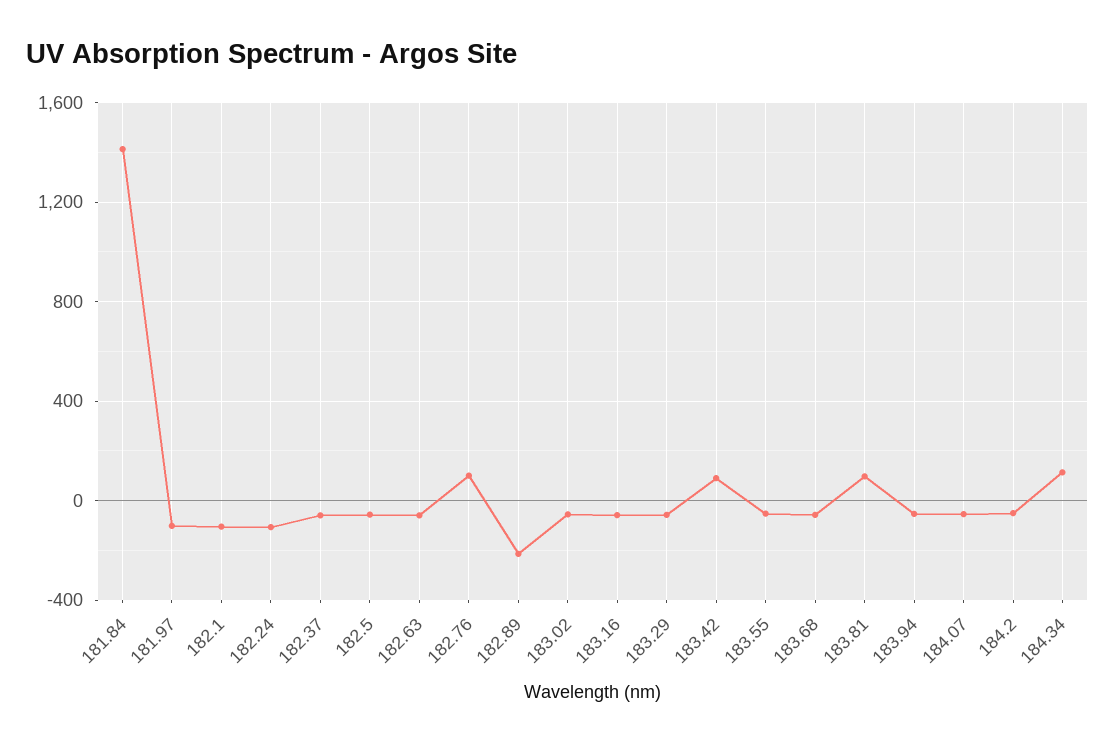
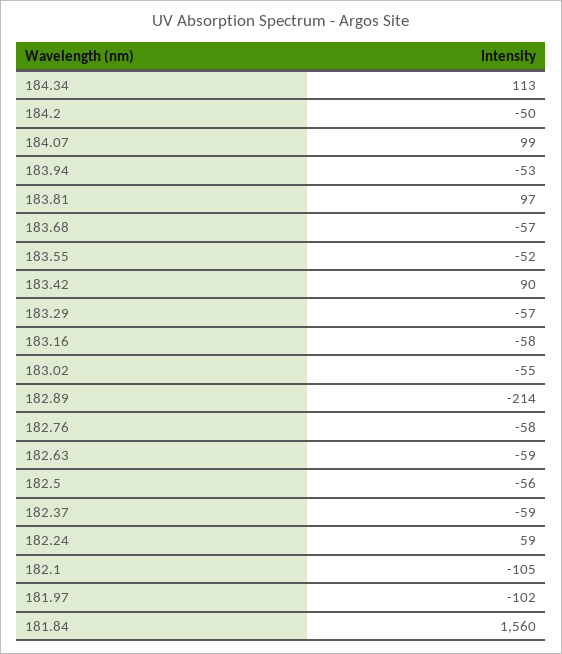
181.84: 1400 -> 1560
182.24: -100 -> 59
182.76: 100 -> -58
184.07: -50 -> 99

